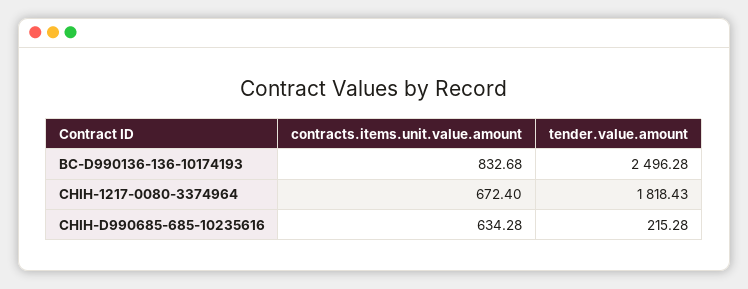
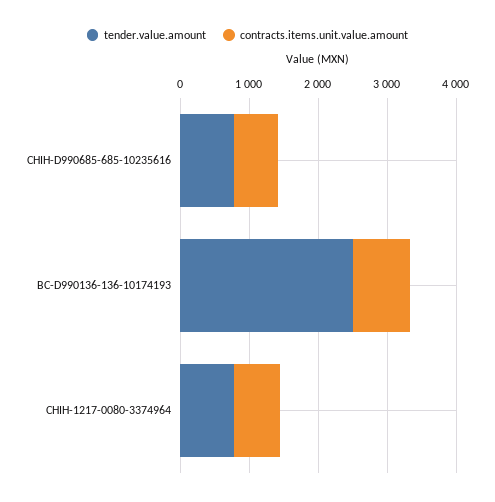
tender.value.amount, CHIH-1217-0080-3374964: 1818.43 -> 800
tender.value.amount, CHIH-D990685-685-10235616: 215.28 -> 800

